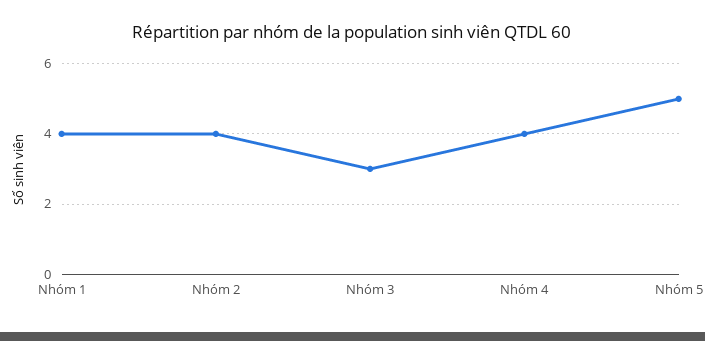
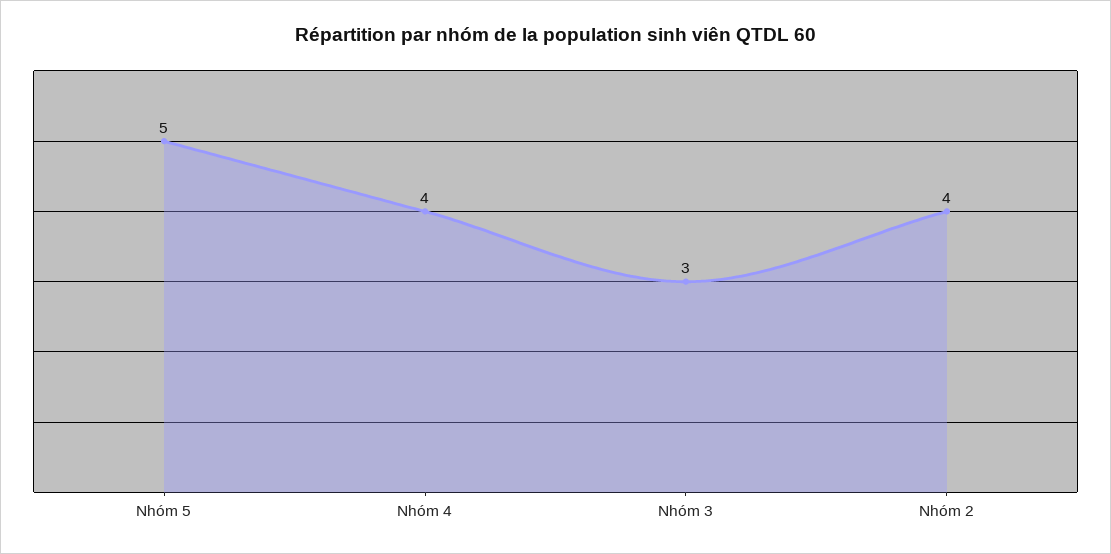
Nhóm 1: 4 -> none

